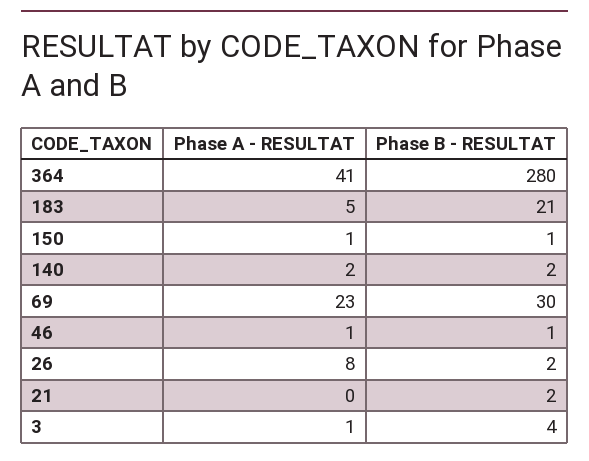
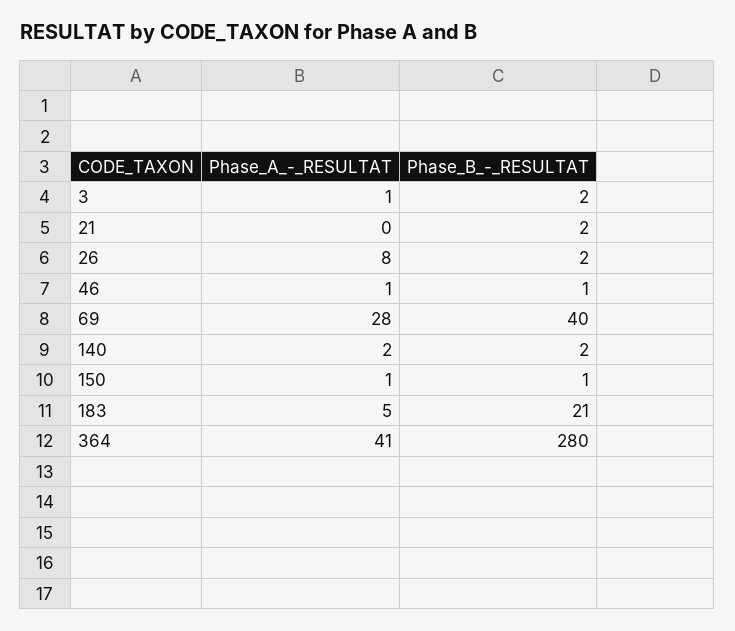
Phase A - RESULTAT, 69: 23 -> 28
Phase B - RESULTAT, 69: 30 -> 40
Phase B - RESULTAT, 3: 4 -> 2

